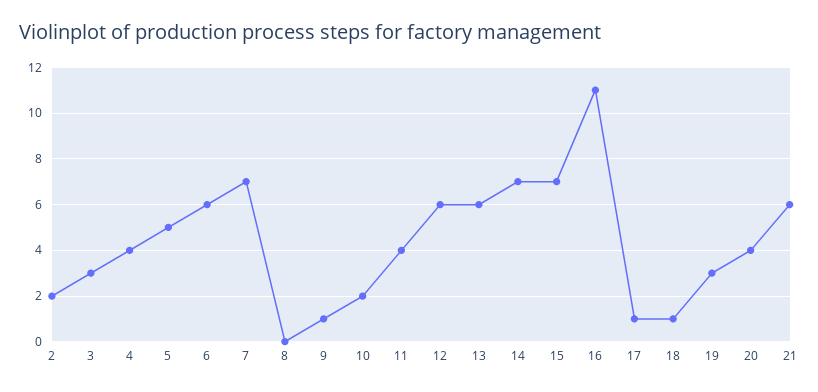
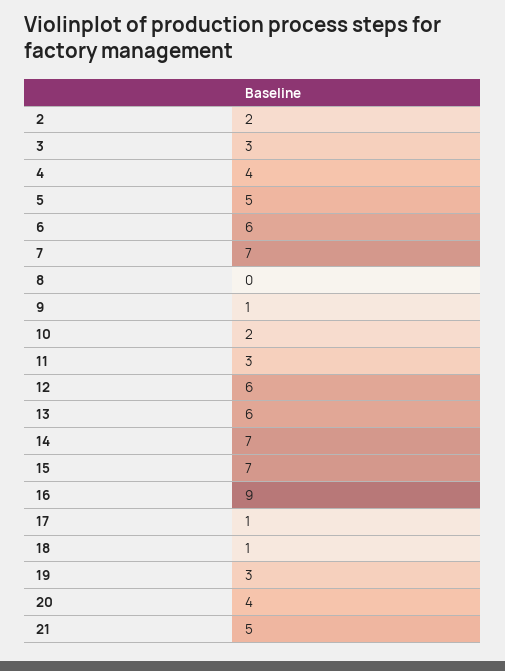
11: 4 -> 3
16: 11 -> 9
21: 6 -> 5

